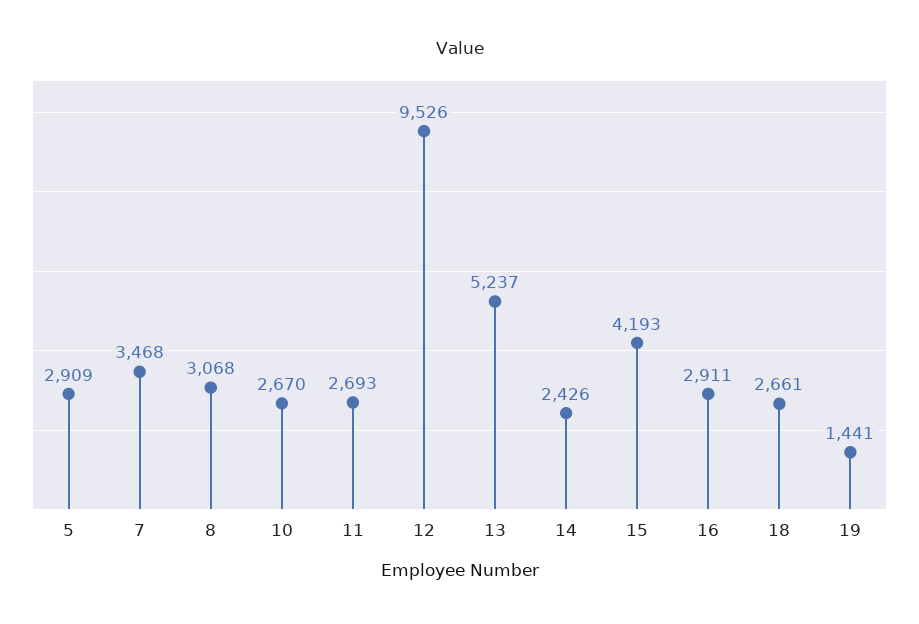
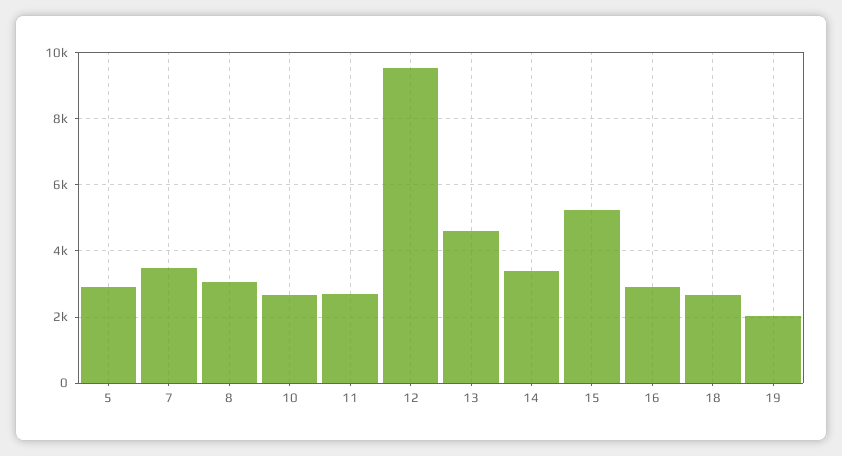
13: 5237 -> 4600
14: 2426 -> 3400
15: 4193 -> 5200
19: 1441 -> 2000

